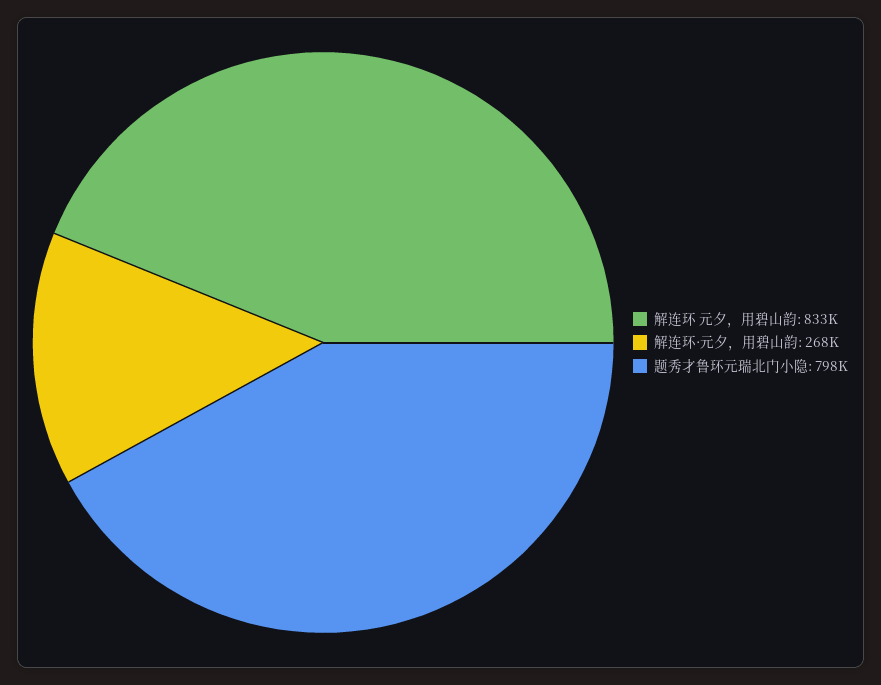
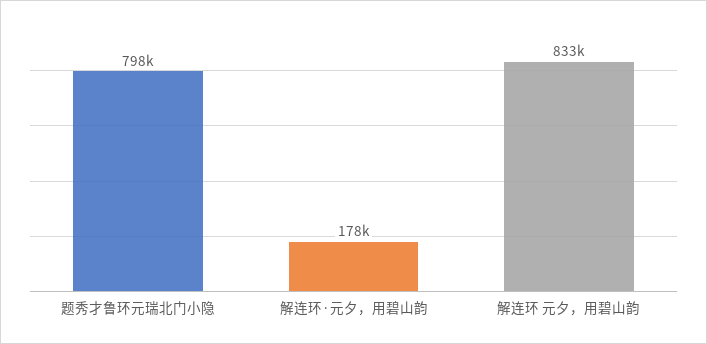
解连环·元夕，用碧山韵: 268000 -> 178000

